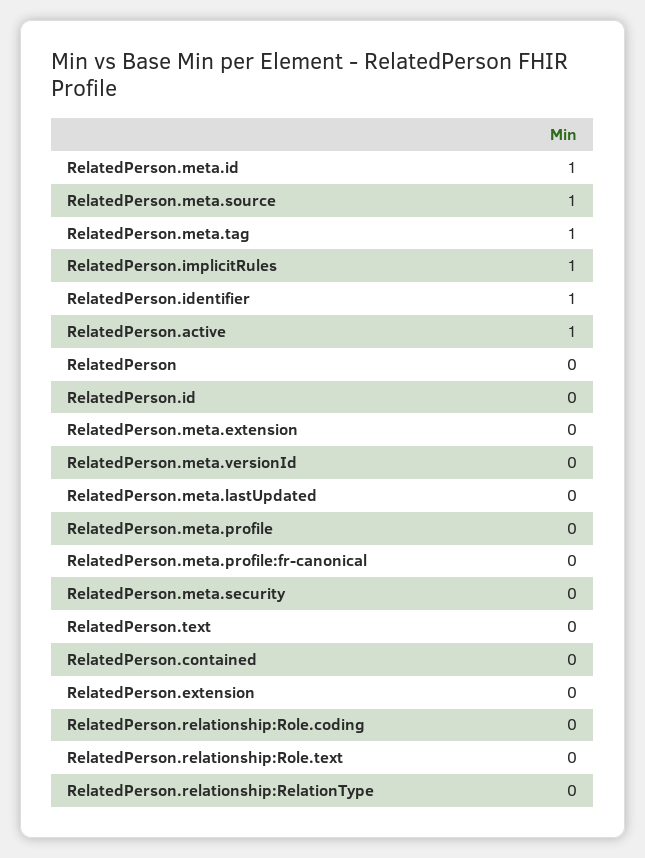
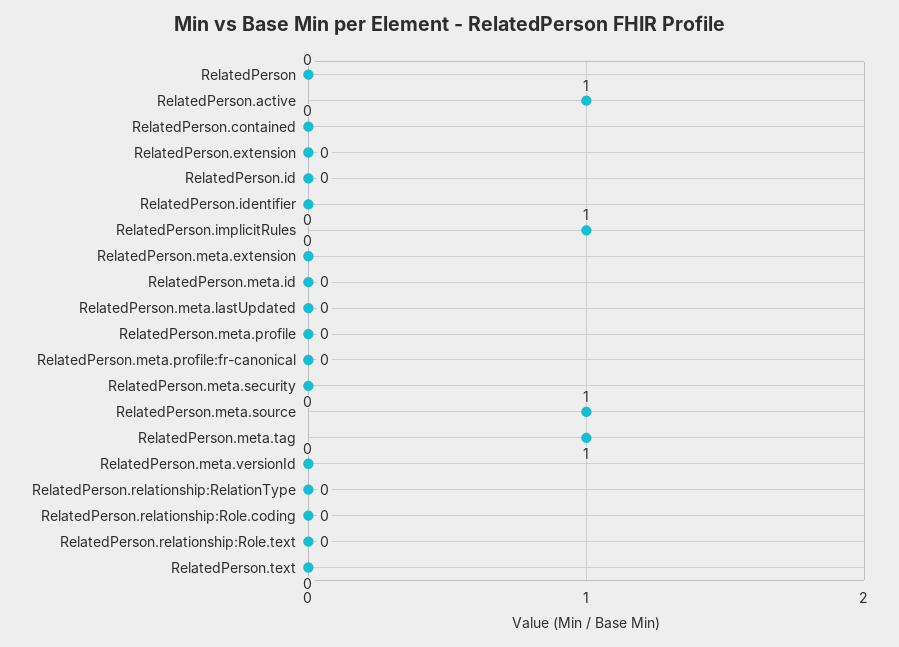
RelatedPerson.meta.id: 1 -> 0
RelatedPerson.identifier: 1 -> 0

